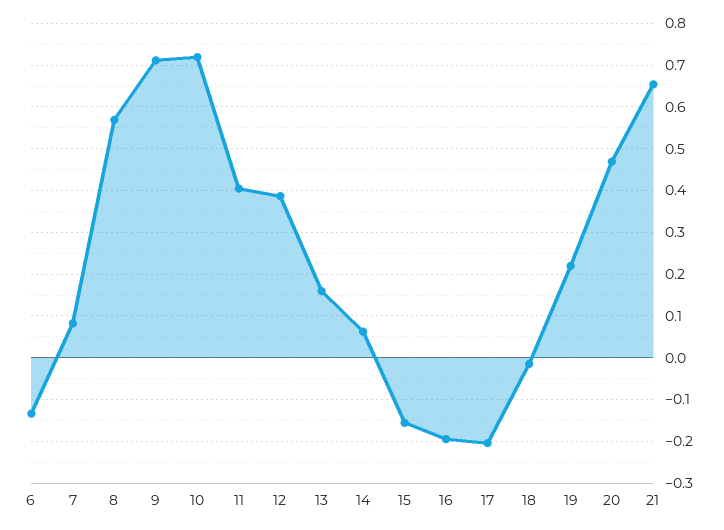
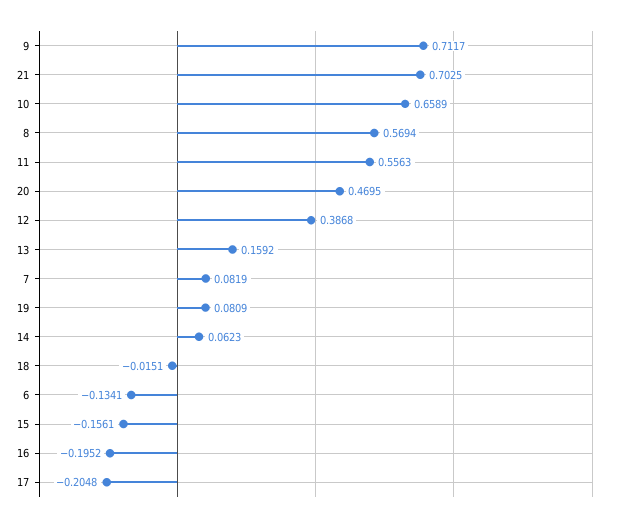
10: 0.72 -> 0.6589
11: 0.4 -> 0.5563
19: 0.22 -> 0.0809
21: 0.66 -> 0.7025

